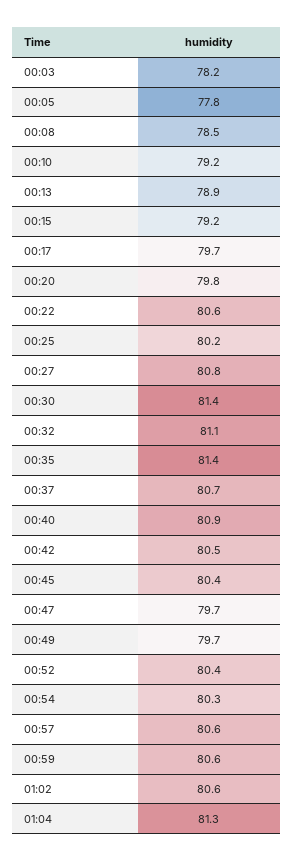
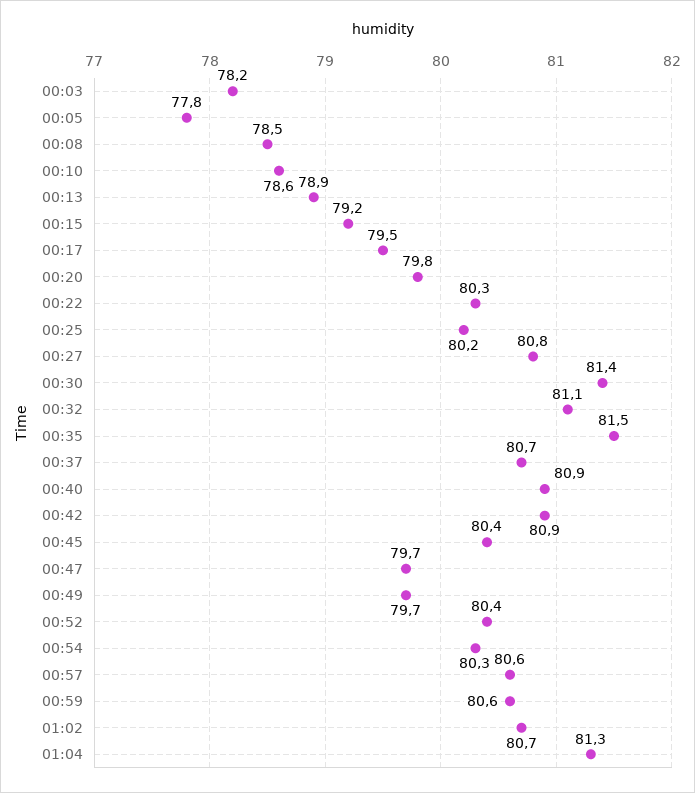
00:10: 79.2 -> 78.6
00:17: 79.7 -> 79.5
00:22: 80.6 -> 80.3
00:35: 81.4 -> 81.5
00:42: 80.5 -> 80.9
01:02: 80.6 -> 80.7

